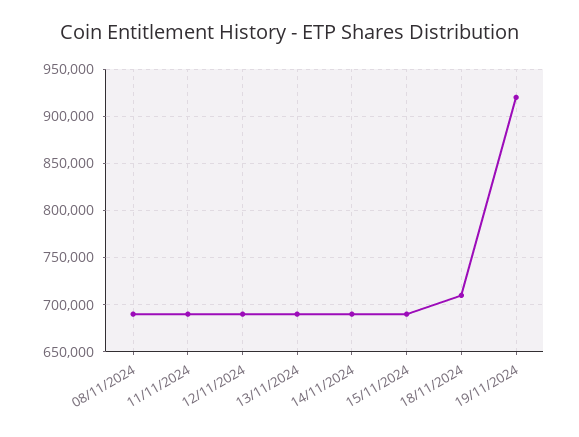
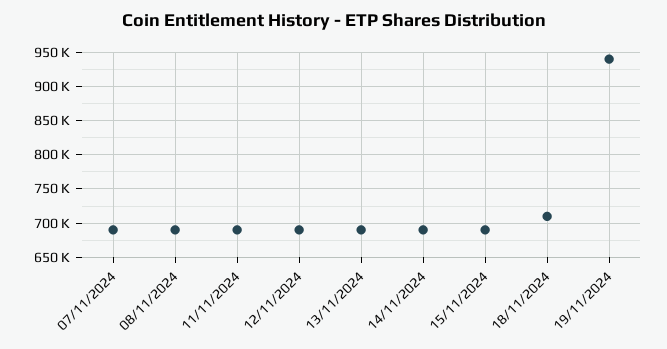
19/11/2024: 920000 -> 940000
07/11/2024: none -> 690000

